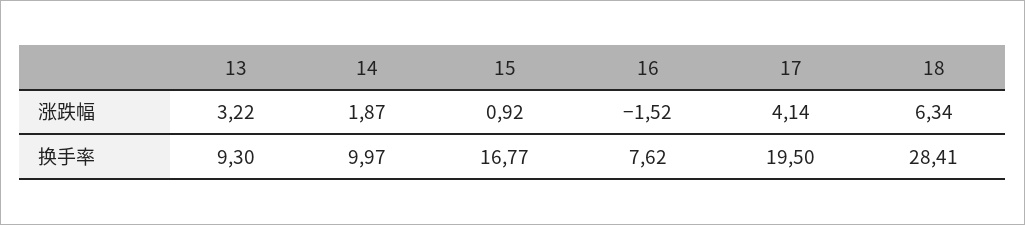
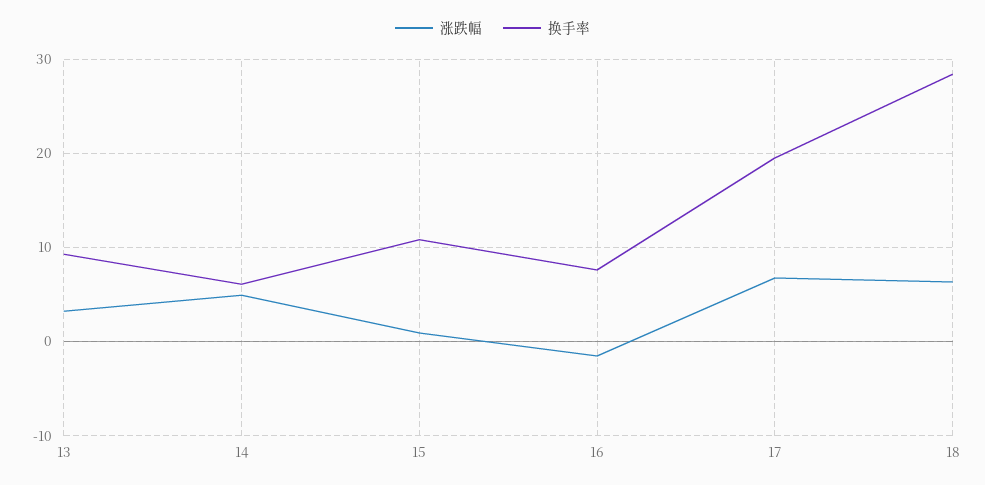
涨跌幅, 14: 1.87 -> 5
涨跌幅, 17: 4.14 -> 7
换手率, 14: 9.97 -> 6
换手率, 15: 16.77 -> 11

